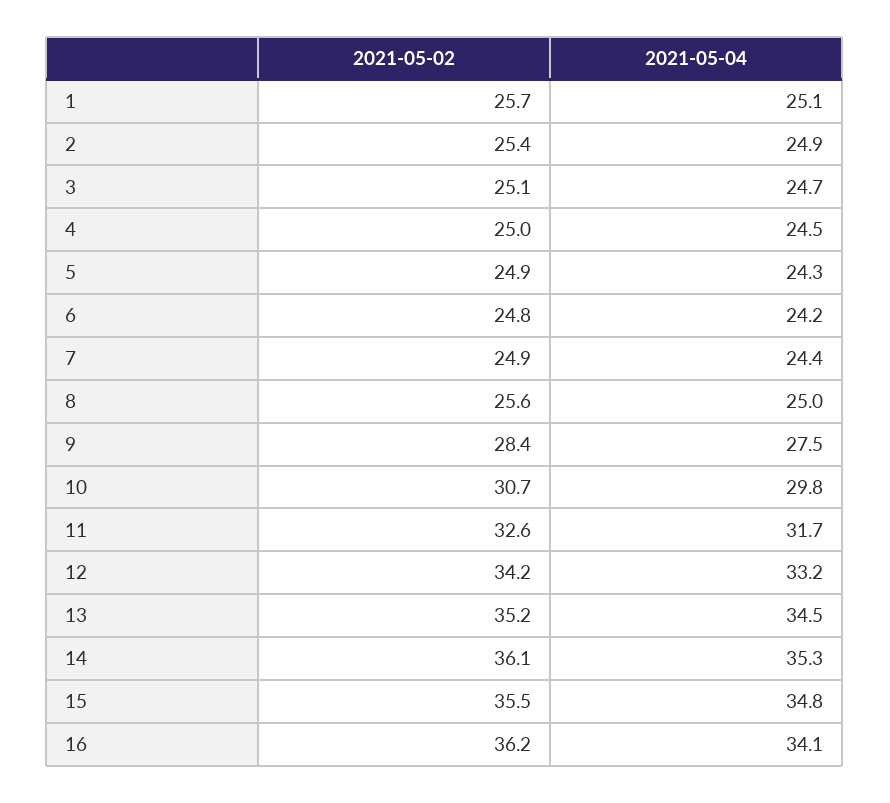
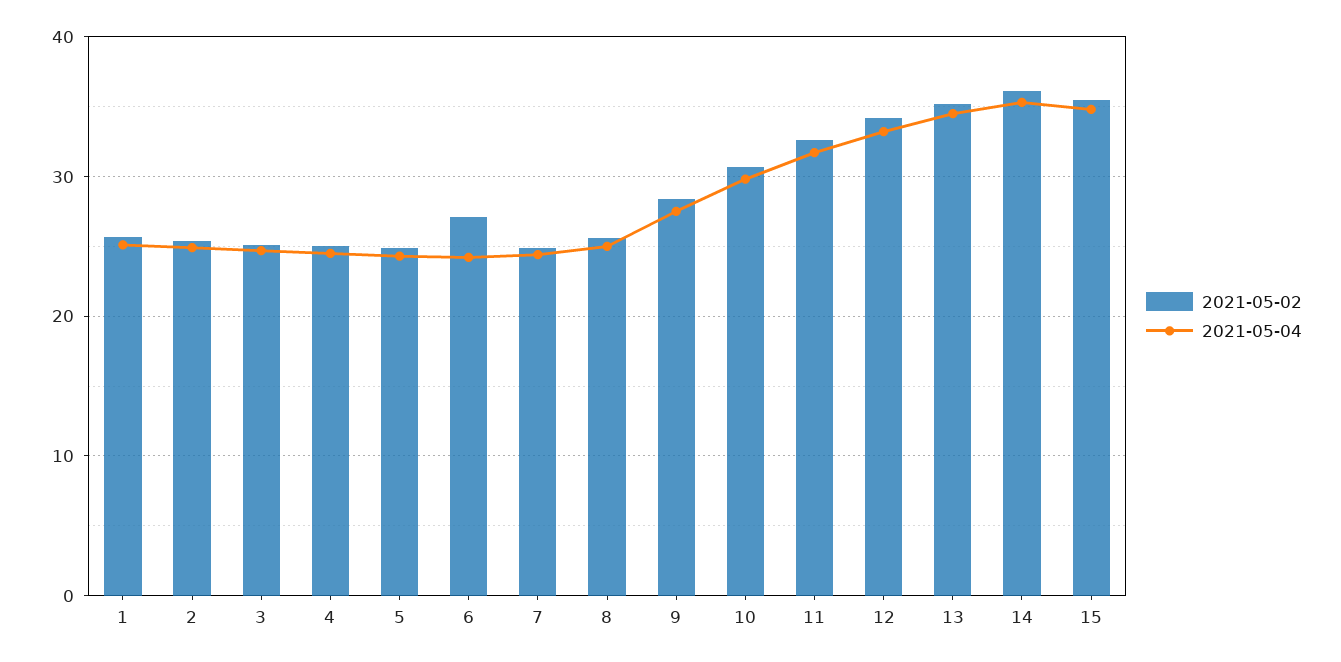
2021-05-02, 6: 24.8 -> 27
2021-05-02, 16: 36.2 -> none
2021-05-04, 16: 34.1 -> none

